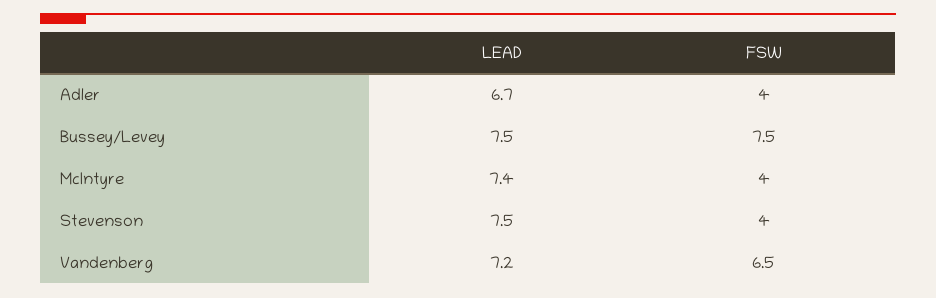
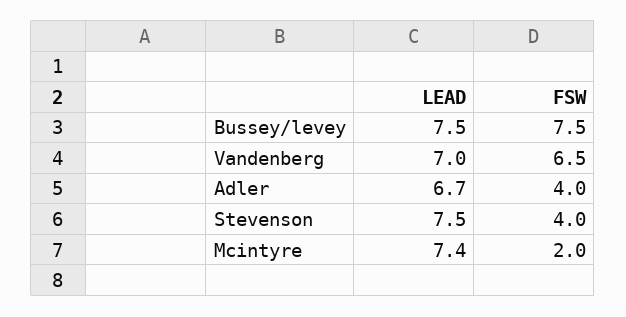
FSW, McIntyre: 4 -> 2
LEAD, Vandenberg: 7.2 -> 7

